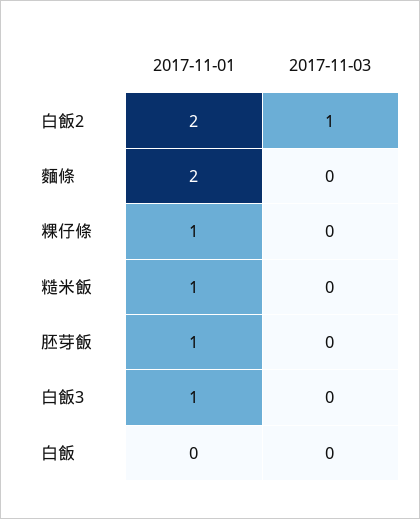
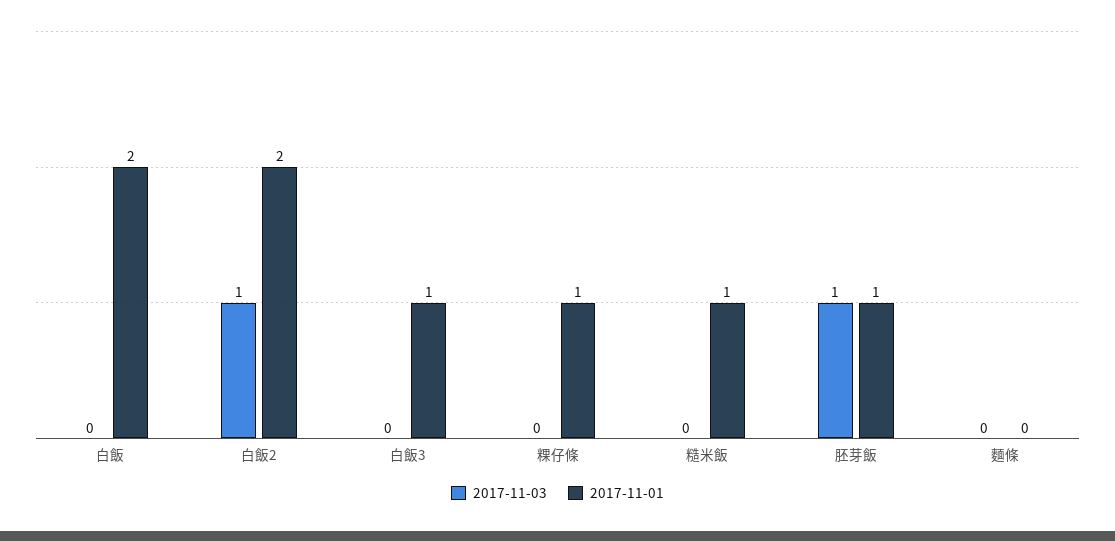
2017-11-01, 麵條: 2 -> 0
2017-11-03, 胚芽飯: 0 -> 1
2017-11-01, 白飯: 0 -> 2

